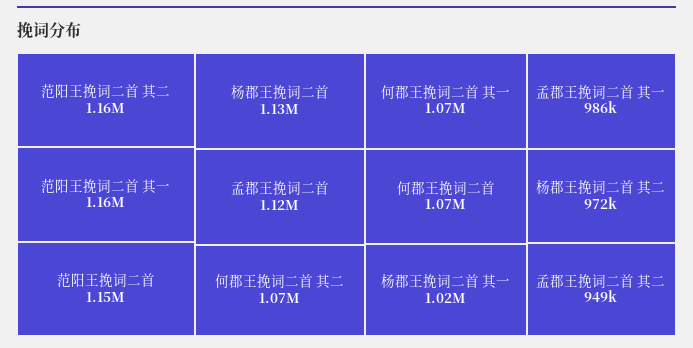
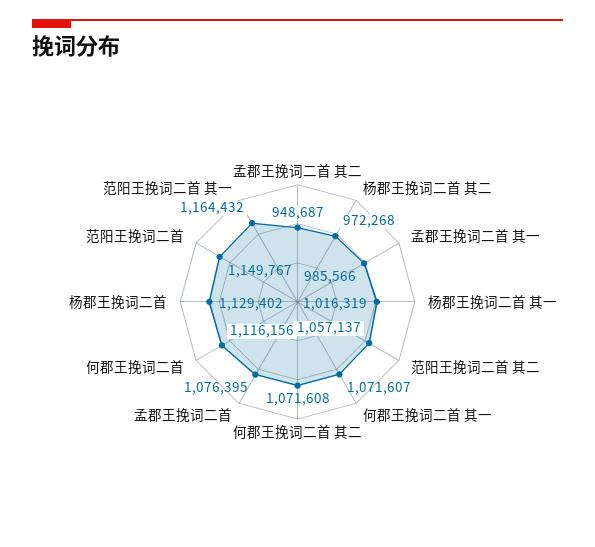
范阳王挽词二首 其二: 1160000 -> 1057137
孟郡王挽词二首: 1120000 -> 1076395
何郡王挽词二首: 1070000 -> 1116156

